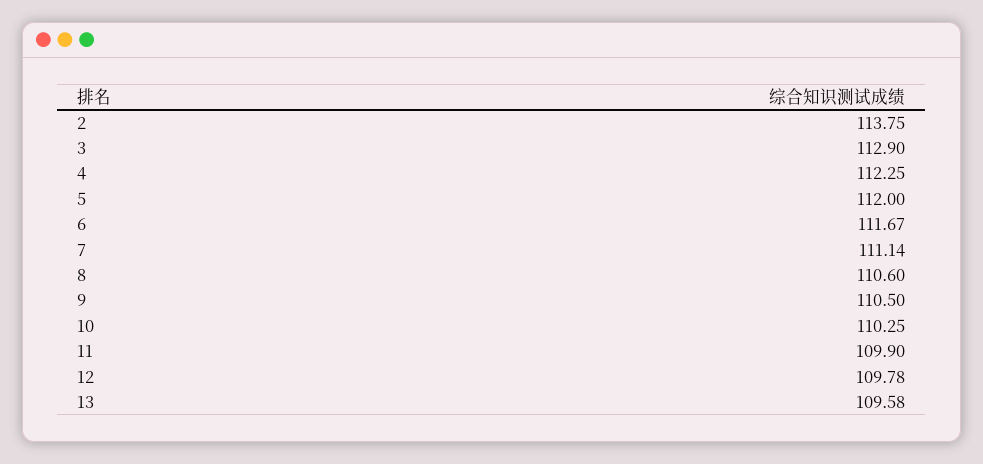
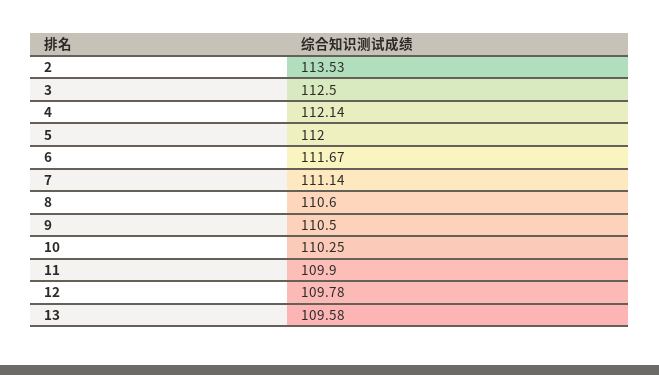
2: 113.75 -> 113.53
3: 112.9 -> 112.5
4: 112.25 -> 112.14

